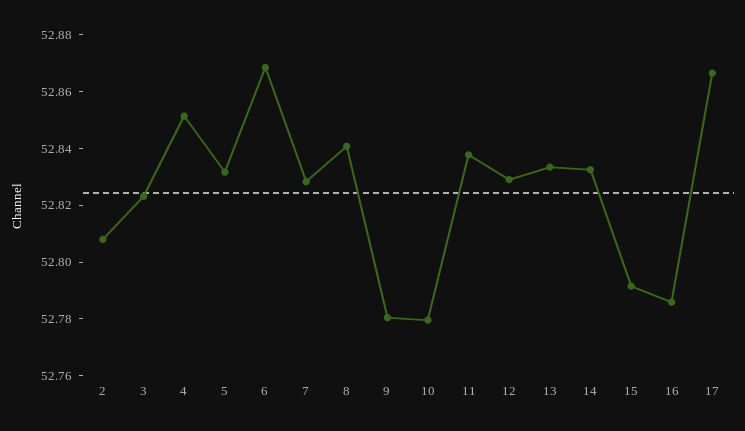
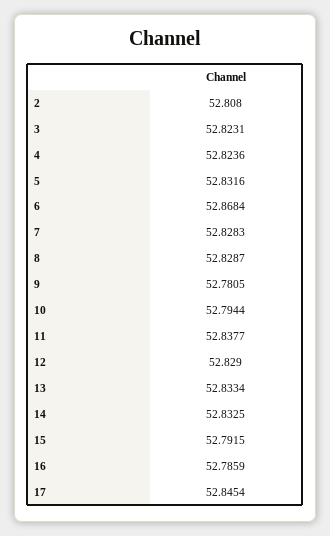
4: 52.85 -> 52.8236
8: 52.84 -> 52.8287
10: 52.78 -> 52.7944
17: 52.865 -> 52.8454

